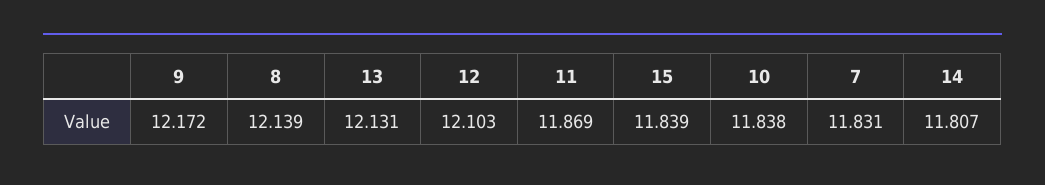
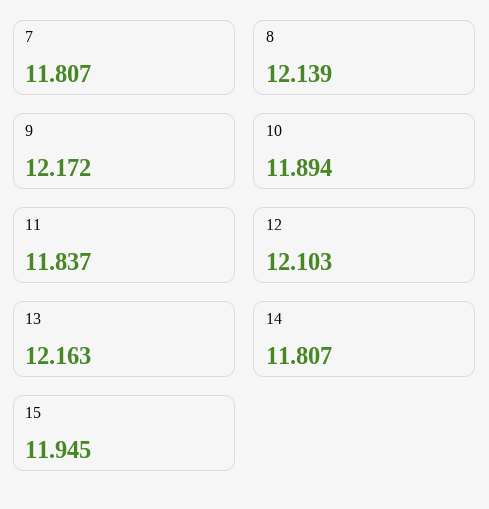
13: 12.131 -> 12.163
11: 11.869 -> 11.837
15: 11.839 -> 11.945
10: 11.838 -> 11.894
7: 11.831 -> 11.807

